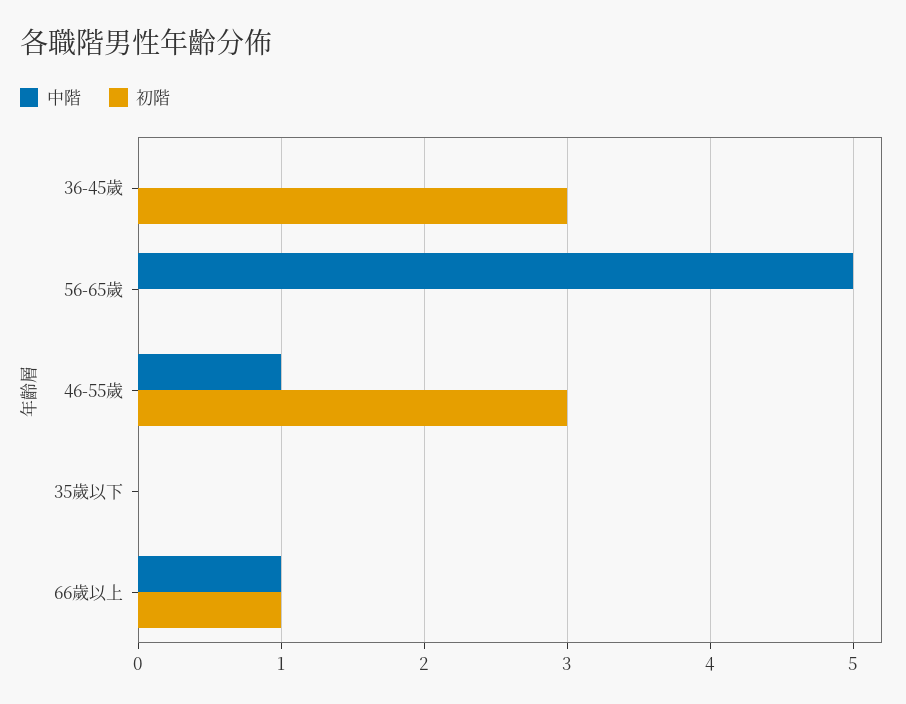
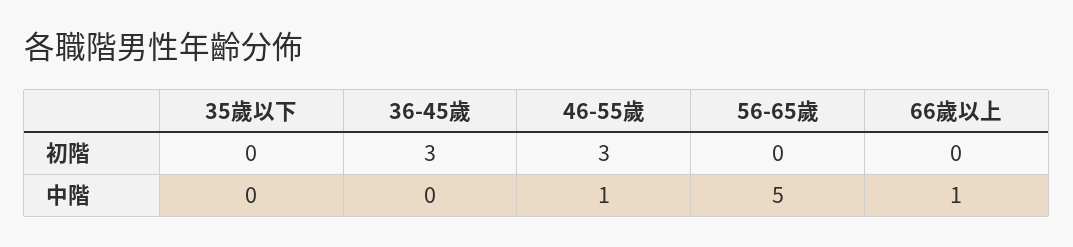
初階, 66歲以上: 1 -> 0

